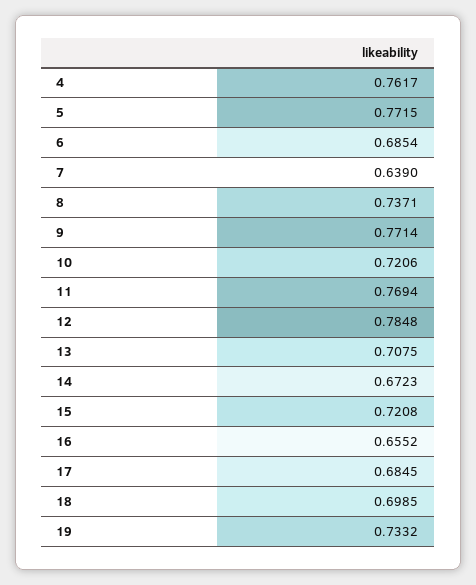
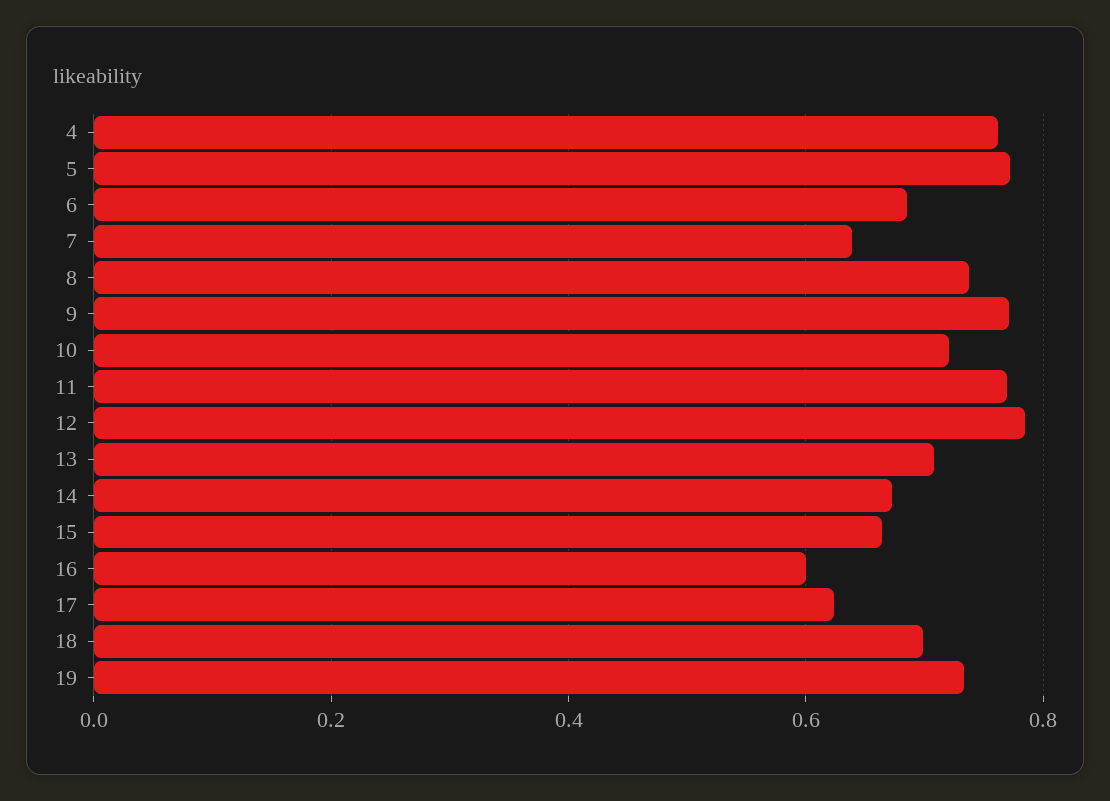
15: 0.7208 -> 0.66
16: 0.6552 -> 0.6
17: 0.6845 -> 0.62

